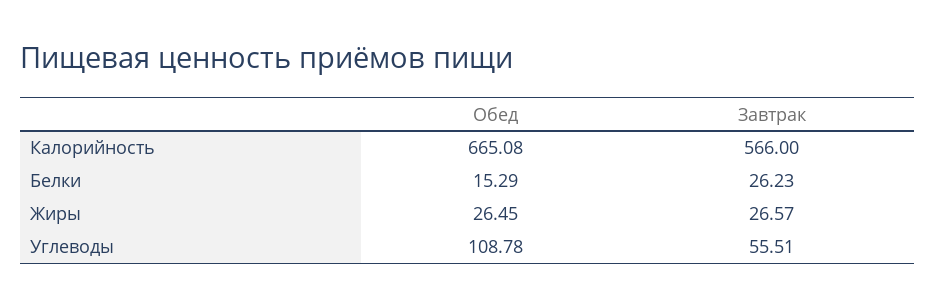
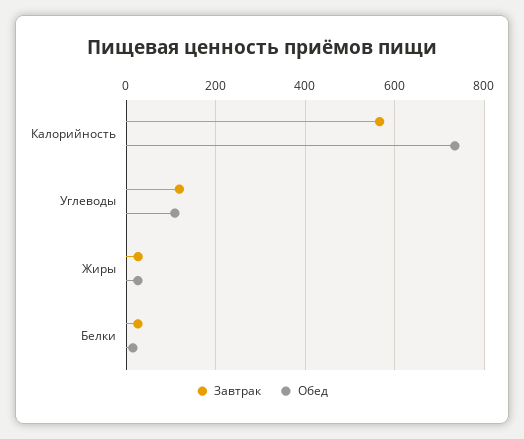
Обед, Калорийность: 665.08 -> 740
Завтрак, Углеводы: 55.51 -> 120

